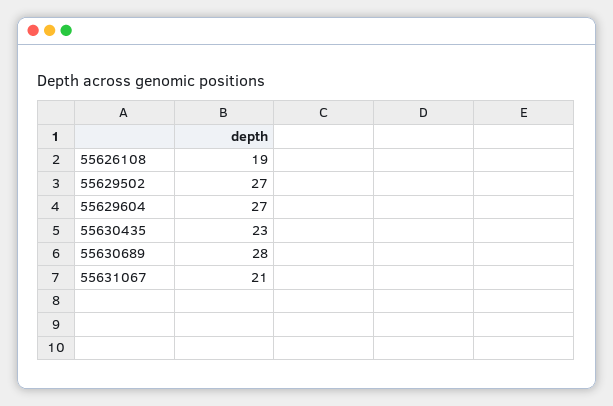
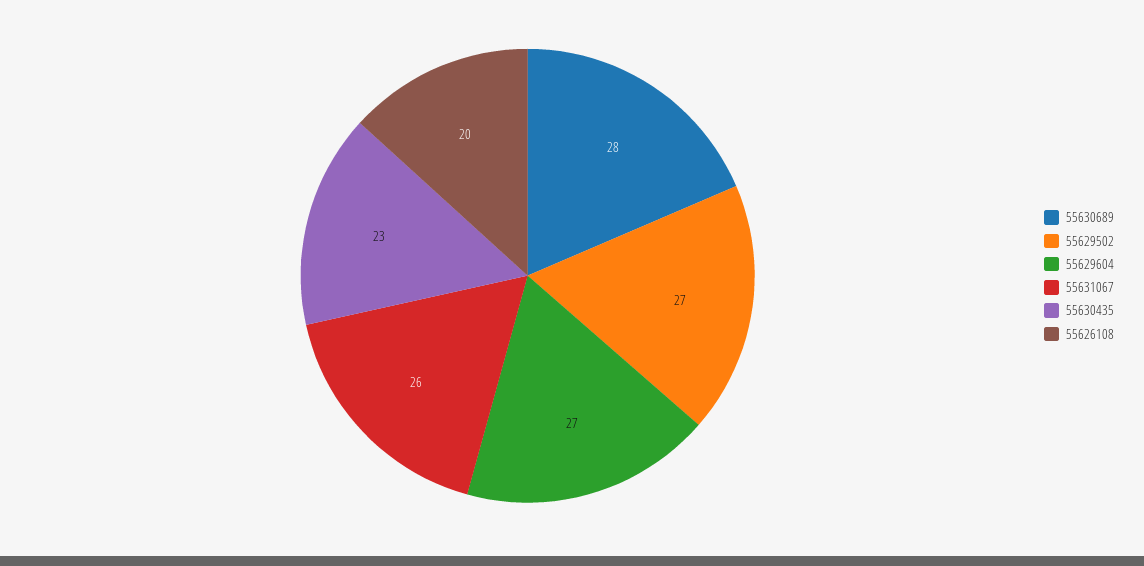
55626108: 19 -> 20
55631067: 21 -> 26

